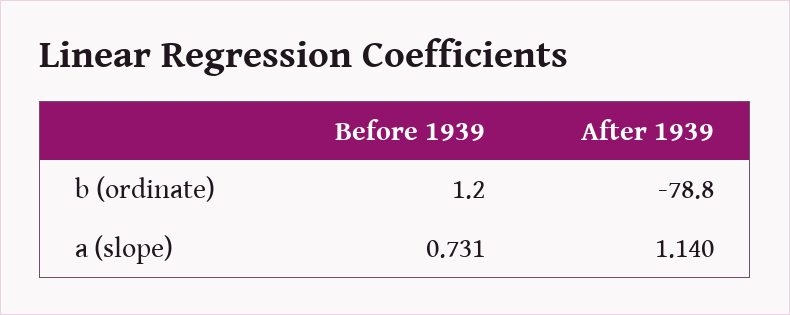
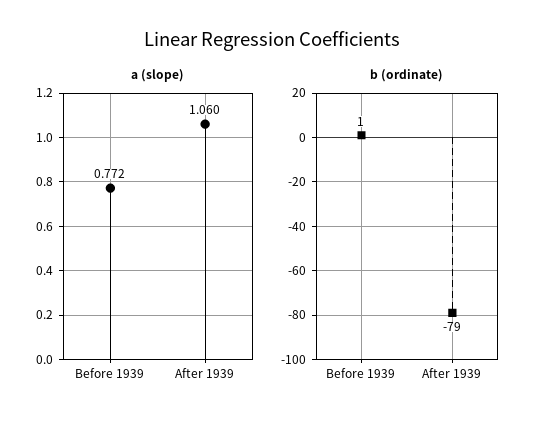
a (slope), Before 1939: 0.731 -> 0.772
a (slope), After 1939: 1.14 -> 1.06

